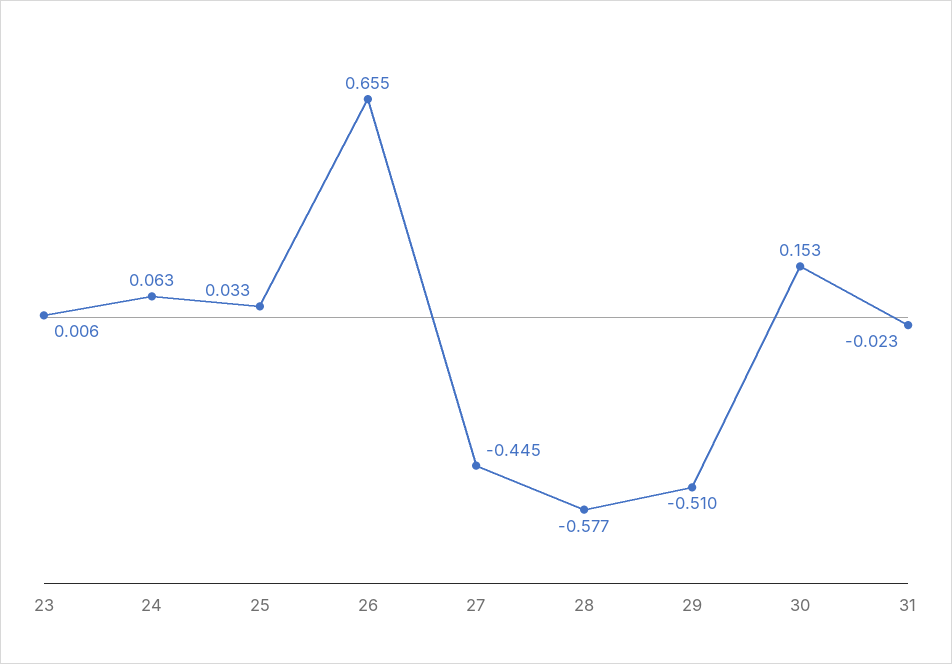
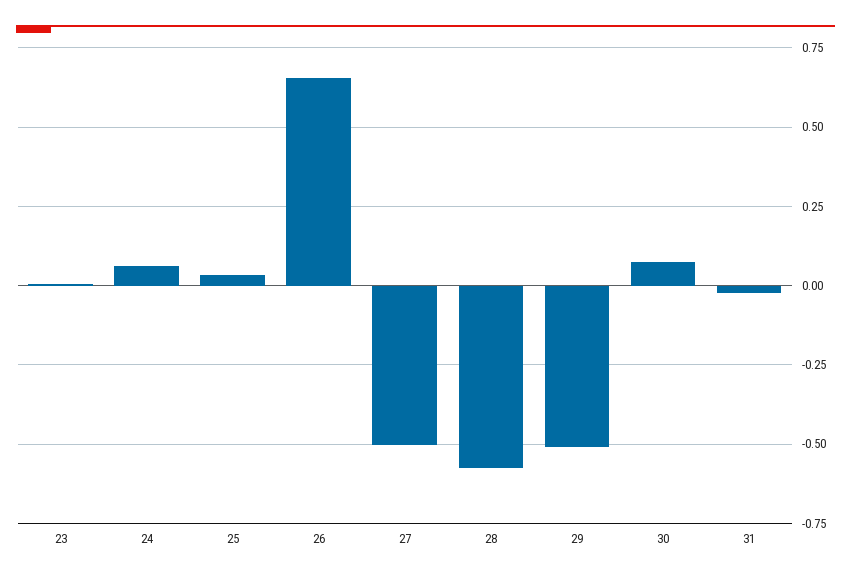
27: -0.445 -> -0.5
30: 0.153 -> 0.075

